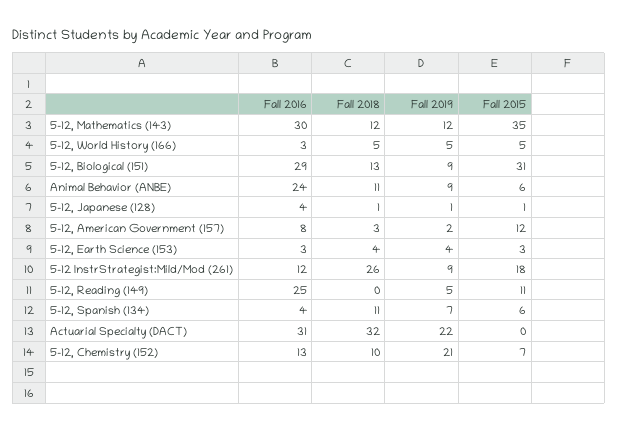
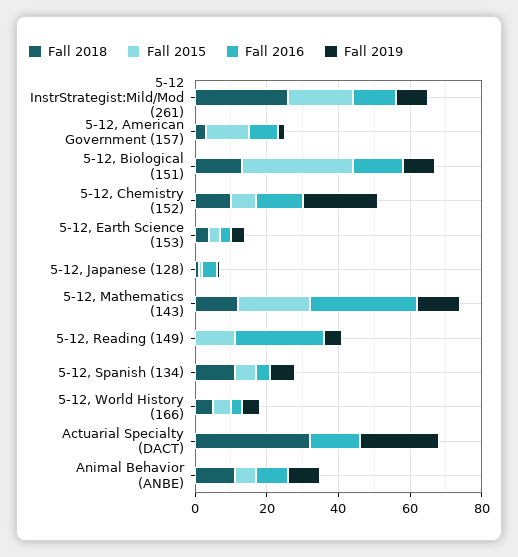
Fall 2015, 5-12, Mathematics (143): 35 -> 20
Fall 2016, 5-12, Biological (151): 29 -> 15
Fall 2016, Animal Behavior (ANBE): 24 -> 10
Fall 2016, Actuarial Specialty (DACT): 31 -> 15

